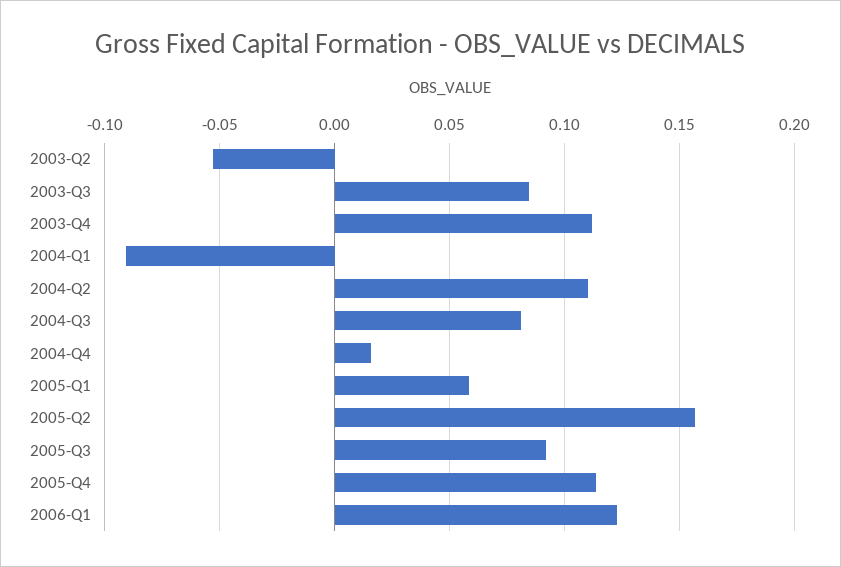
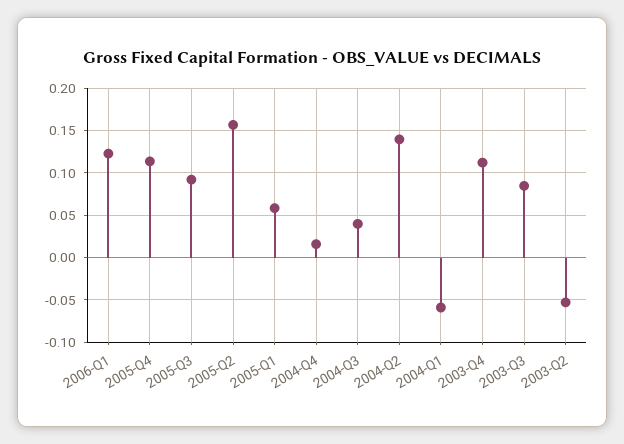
2004-Q1: -0.09 -> -0.06
2004-Q2: 0.11 -> 0.14
2004-Q3: 0.08 -> 0.04

